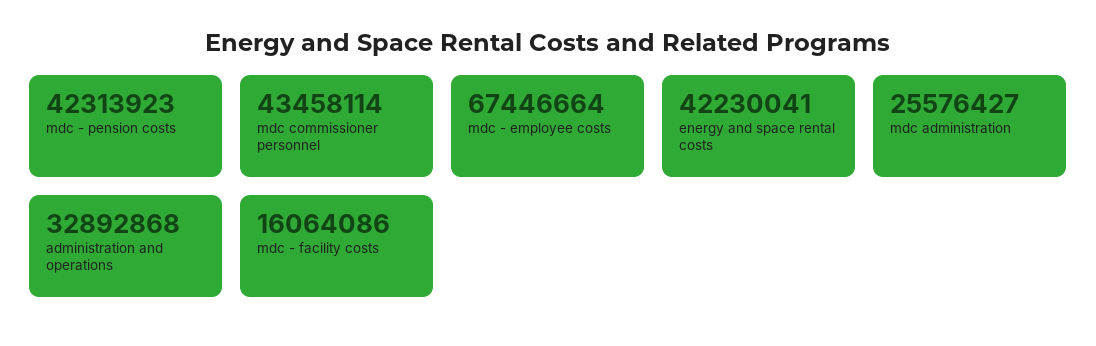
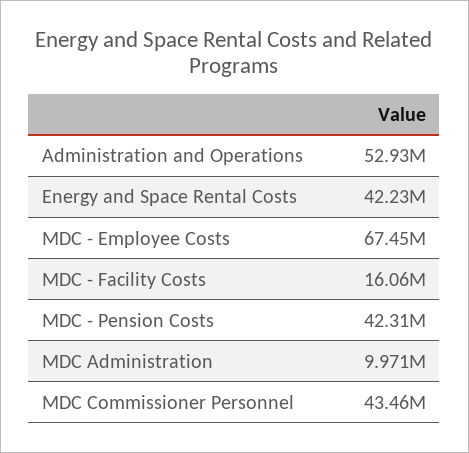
mdc administration: 25576427 -> 9971000
administration and operations: 32892868 -> 52930000

